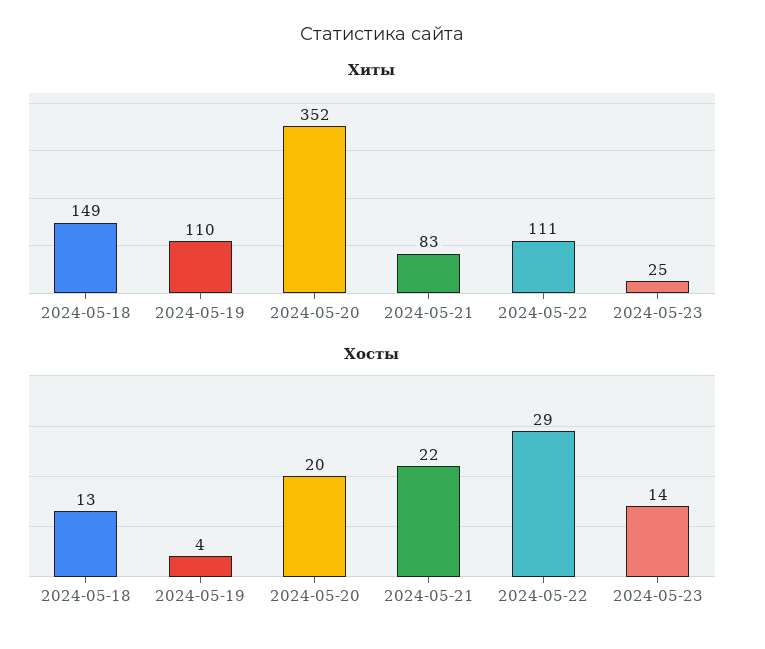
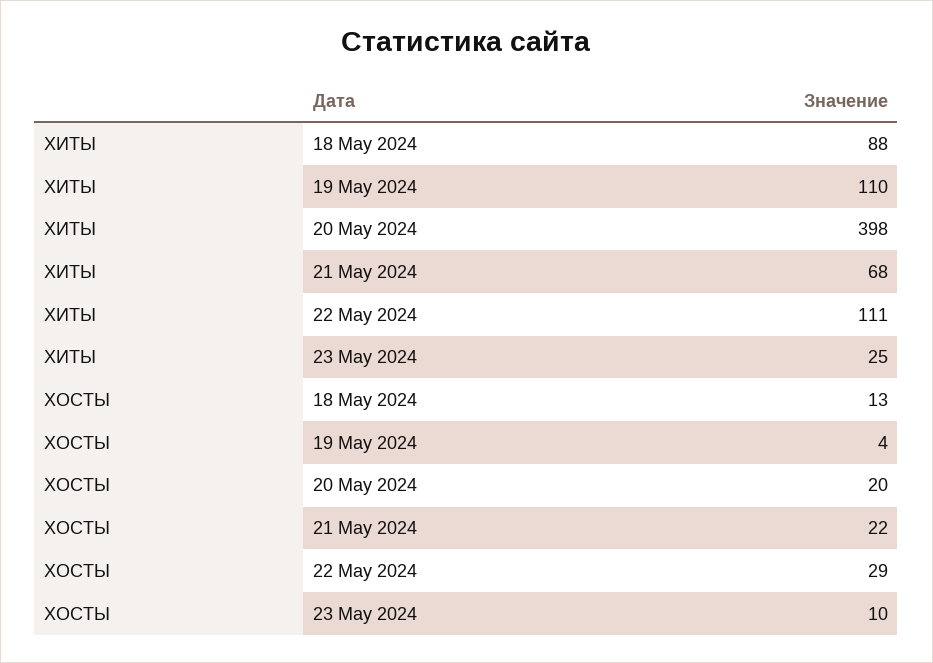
Хиты, 2024-05-18: 149 -> 88
Хиты, 2024-05-20: 352 -> 398
Хиты, 2024-05-21: 83 -> 68
Хосты, 2024-05-23: 14 -> 10

